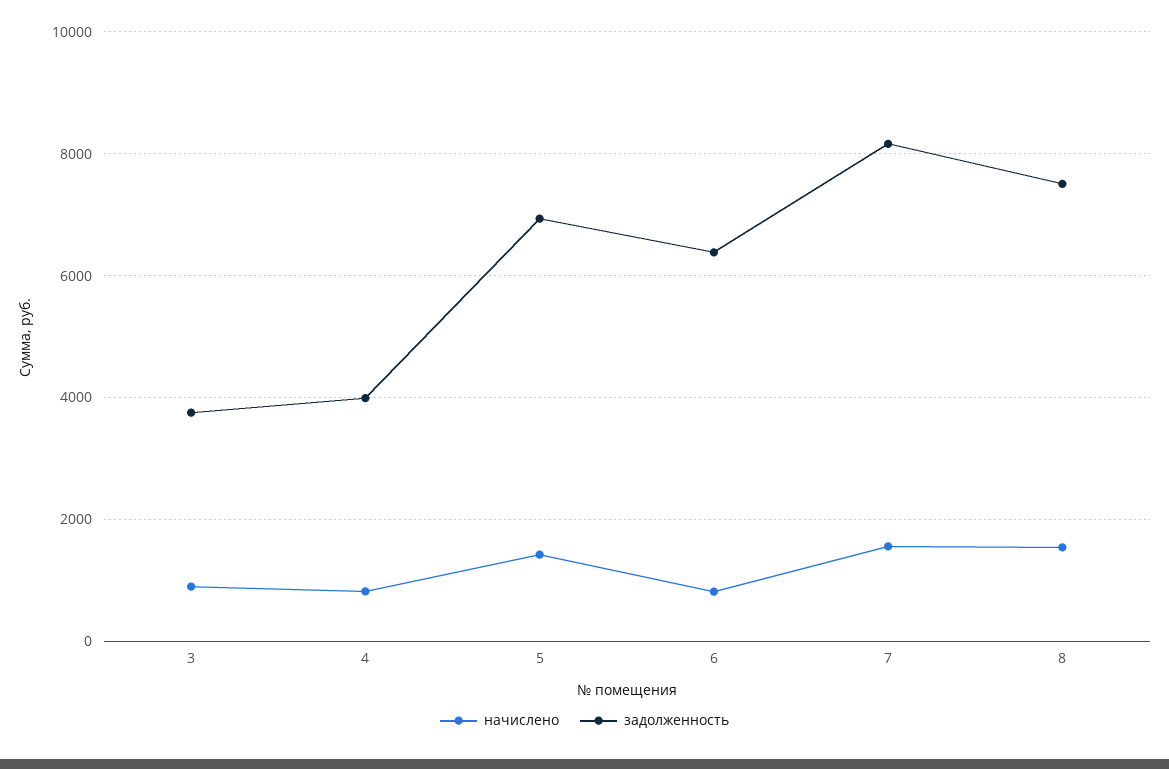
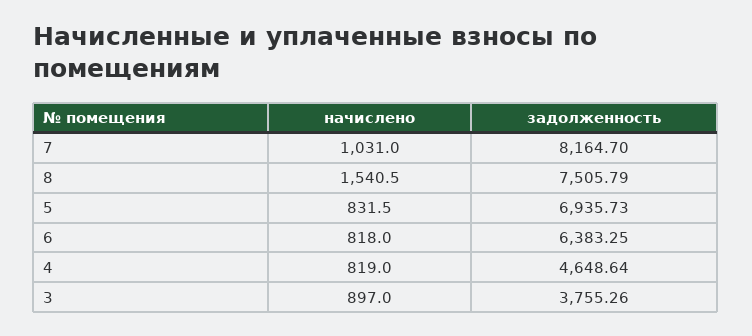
задолженность, 4: 4000 -> 4648.64
начислено, 5: 1400 -> 831.5
начислено, 7: 1600 -> 1031

